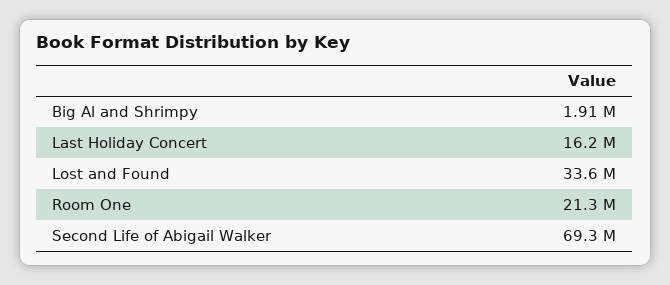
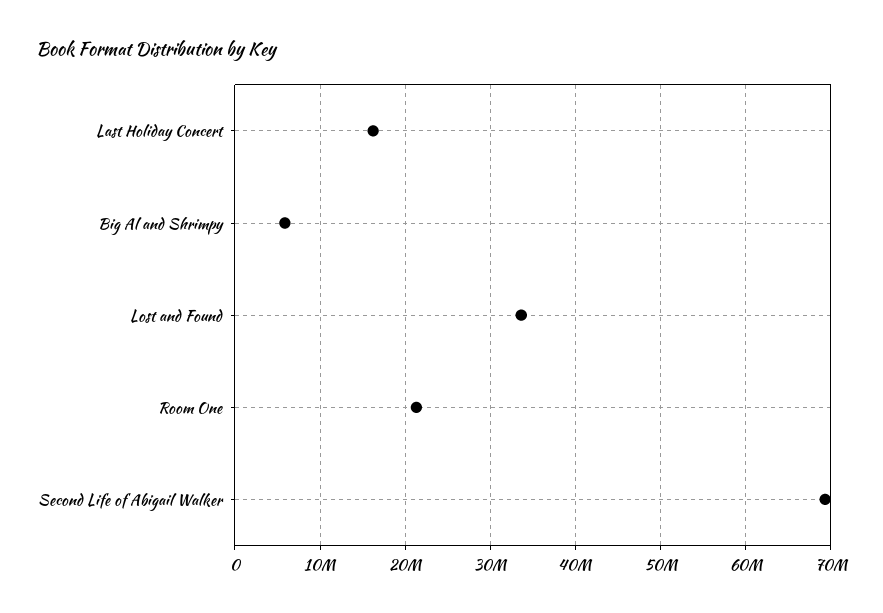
Big Al and Shrimpy: 1910000 -> 6000000

